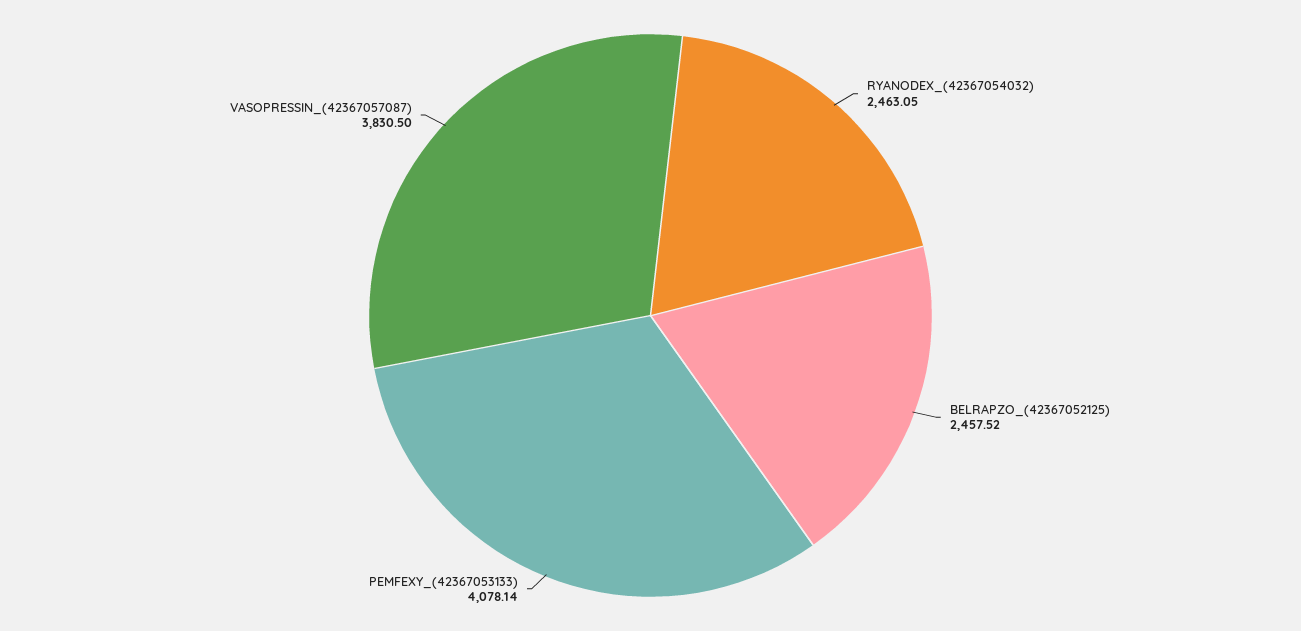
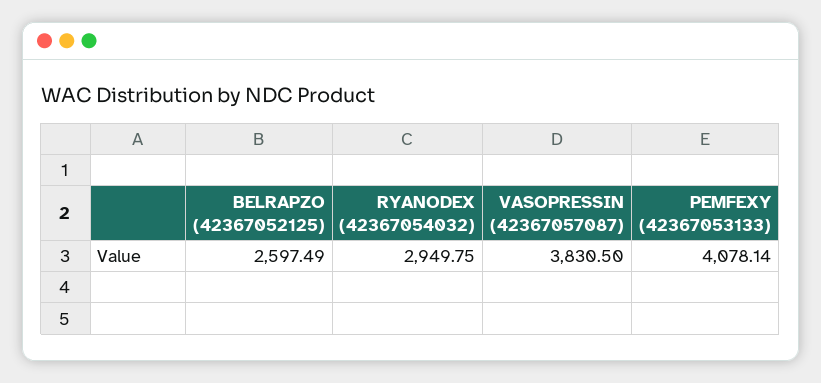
RYANODEX_(42367054032): 2463.05 -> 2949.75
BELRAPZO_(42367052125): 2457.52 -> 2597.49

